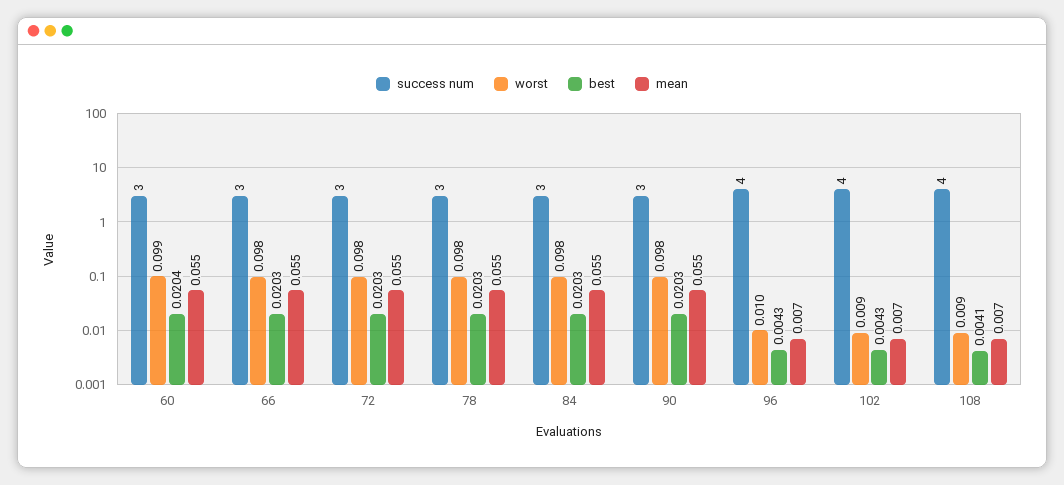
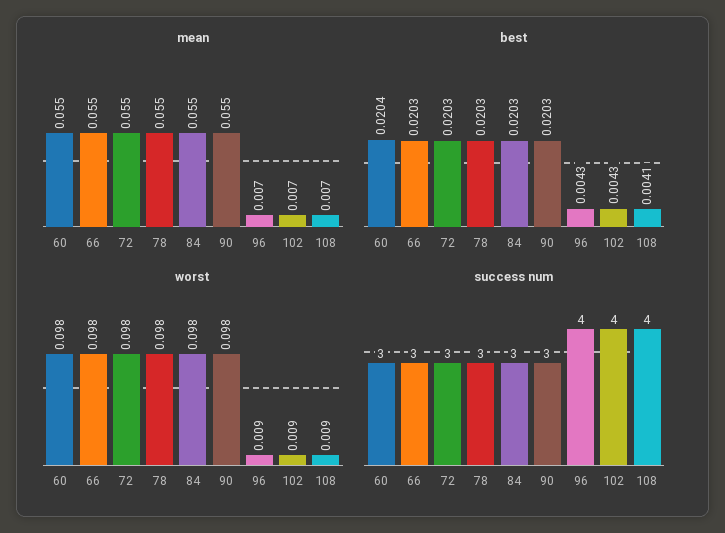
worst, 60: 0.099 -> 0.098
worst, 96: 0.01 -> 0.009

